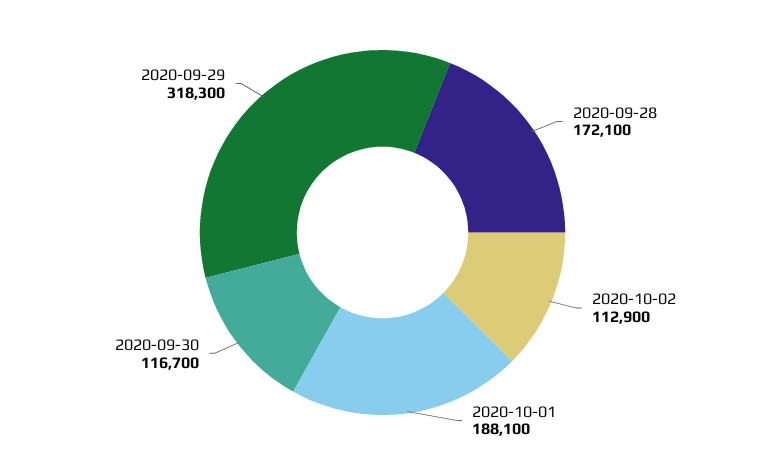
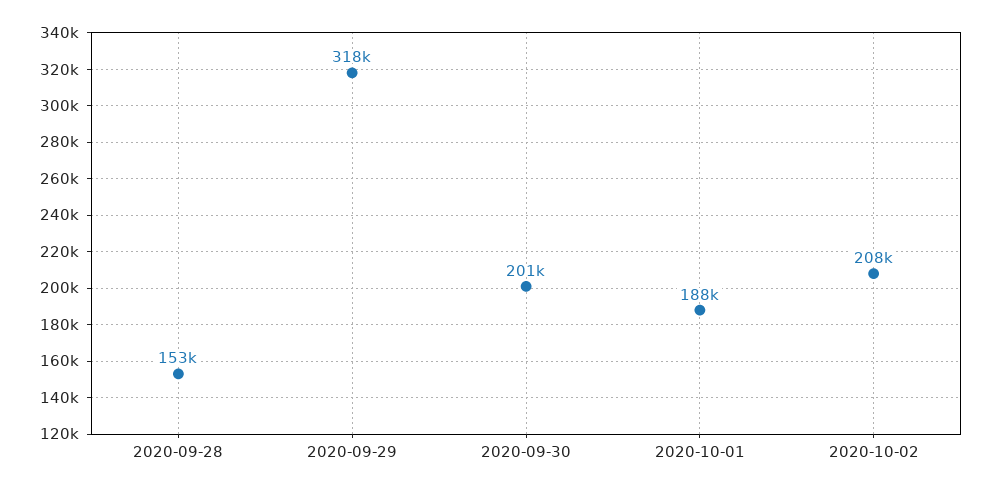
2020-09-28: 172100 -> 153000
2020-10-02: 112900 -> 208000
2020-09-30: 116700 -> 201000

